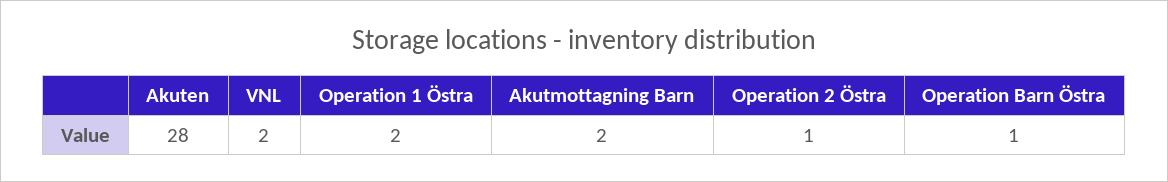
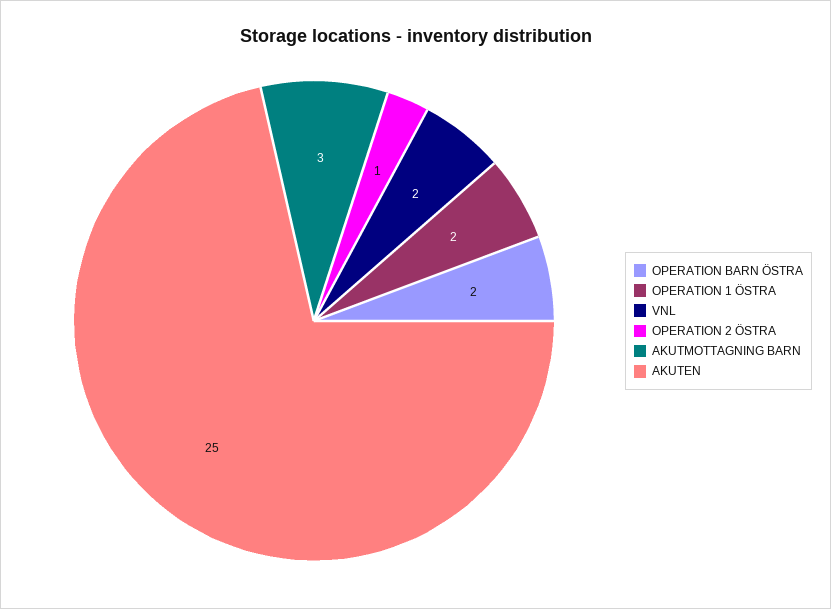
Akuten: 28 -> 25
Akutmottagning Barn: 2 -> 3
Operation Barn Östra: 1 -> 2

